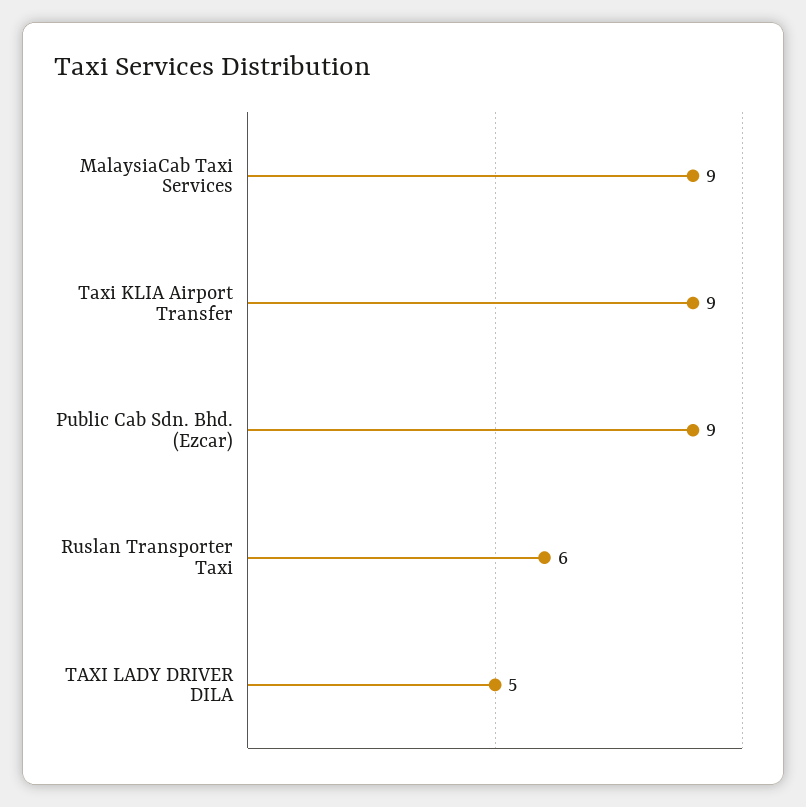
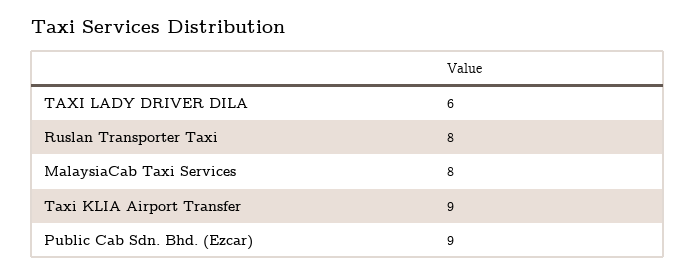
MalaysiaCab Taxi Services: 9 -> 8
Ruslan Transporter Taxi: 6 -> 8
TAXI LADY DRIVER DILA: 5 -> 6

